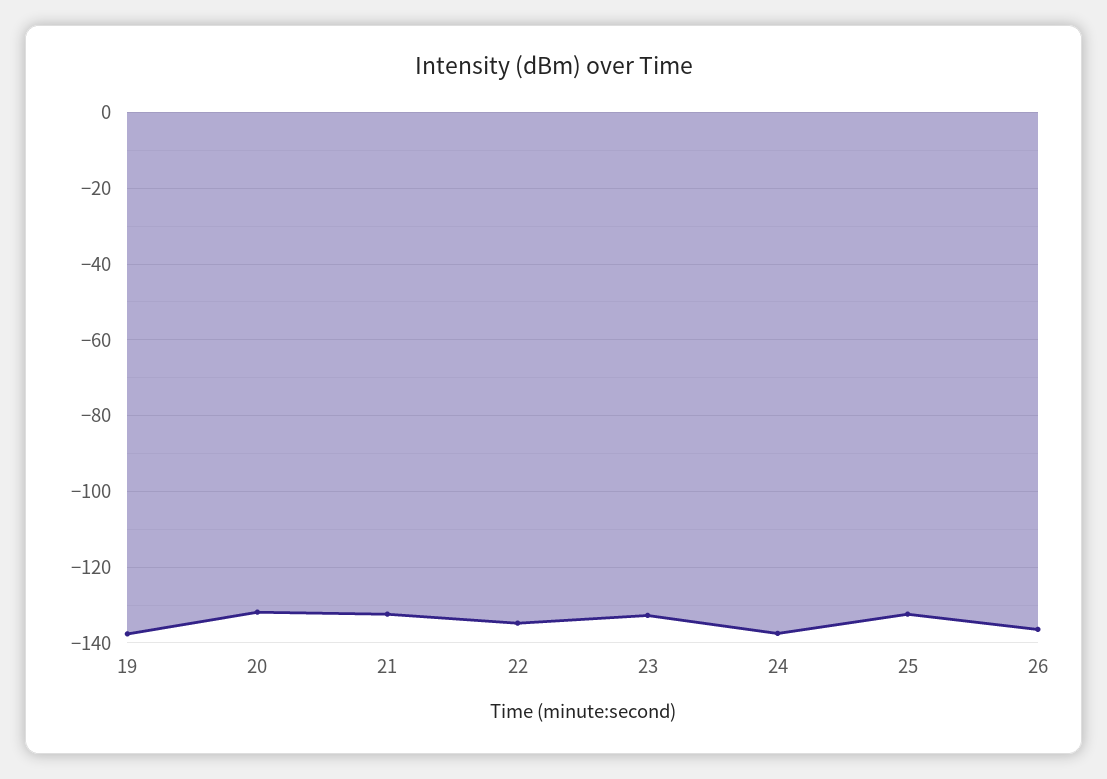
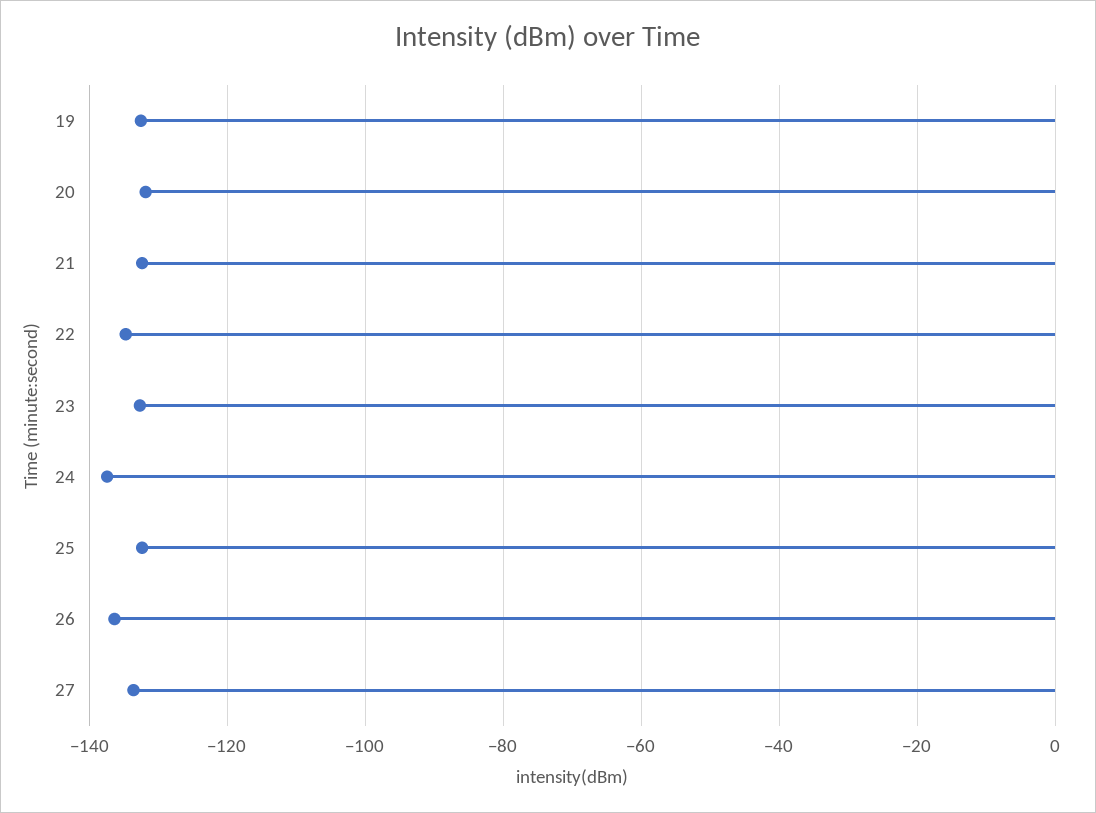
19: -138 -> -132
27: none -> -134

